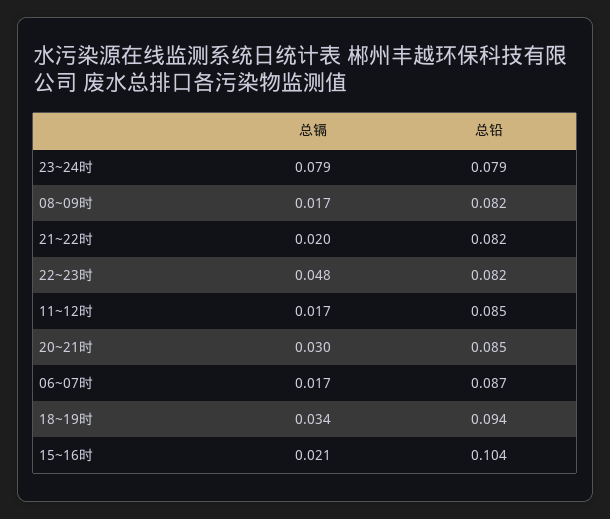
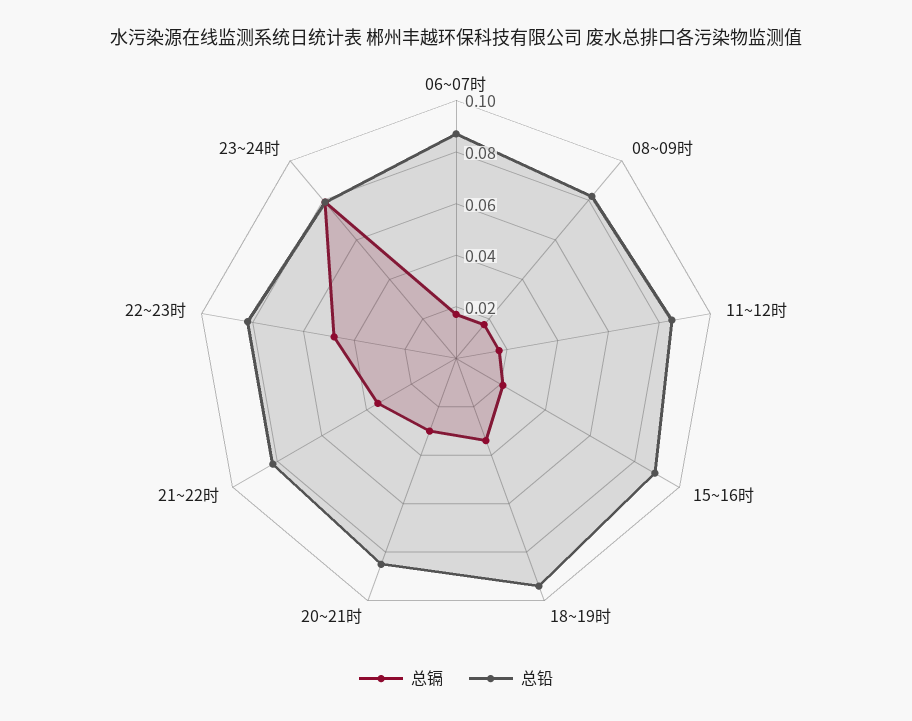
总镉, 21~22时: 0.02 -> 0.035
总铅, 15~16时: 0.104 -> 0.09

